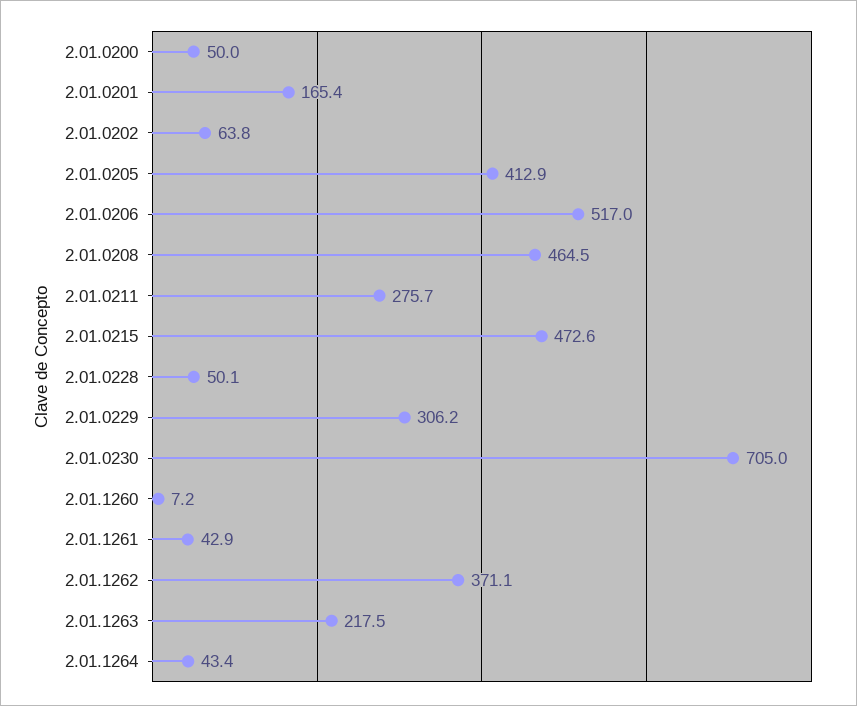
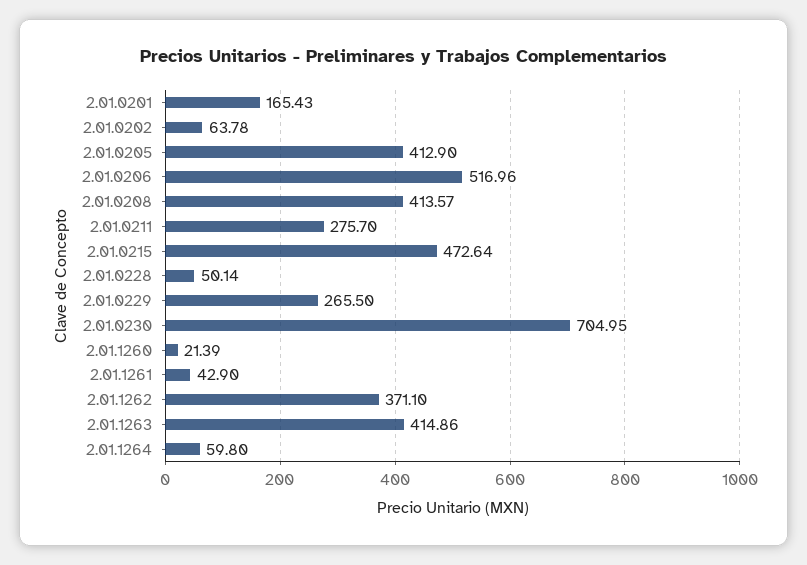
2.01.0200: 50 -> none
2.01.0208: 464.5 -> 413.57
2.01.0229: 306.2 -> 265.5
2.01.1260: 7.2 -> 21.39
2.01.1263: 217.5 -> 414.86
2.01.1264: 43.4 -> 59.8

